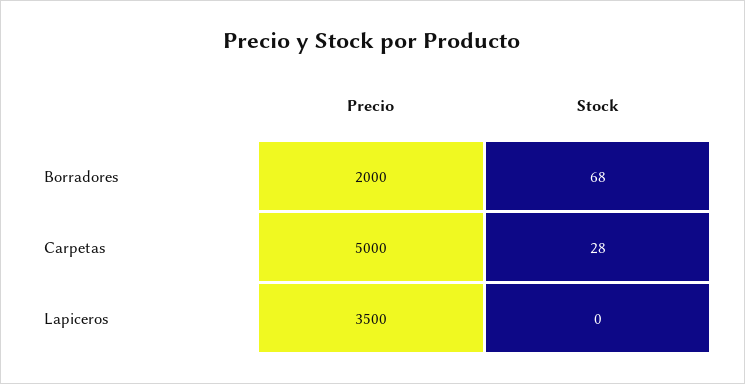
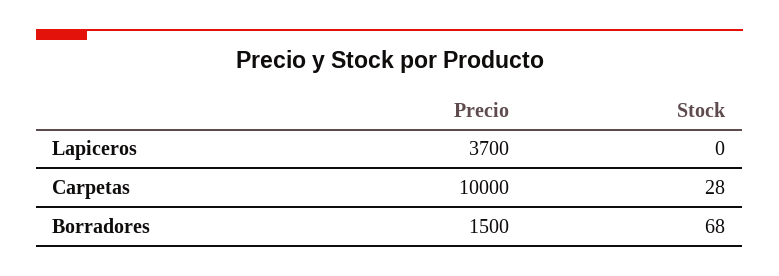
Precio, Borradores: 2000 -> 1500
Precio, Carpetas: 5000 -> 10000
Precio, Lapiceros: 3500 -> 3700

